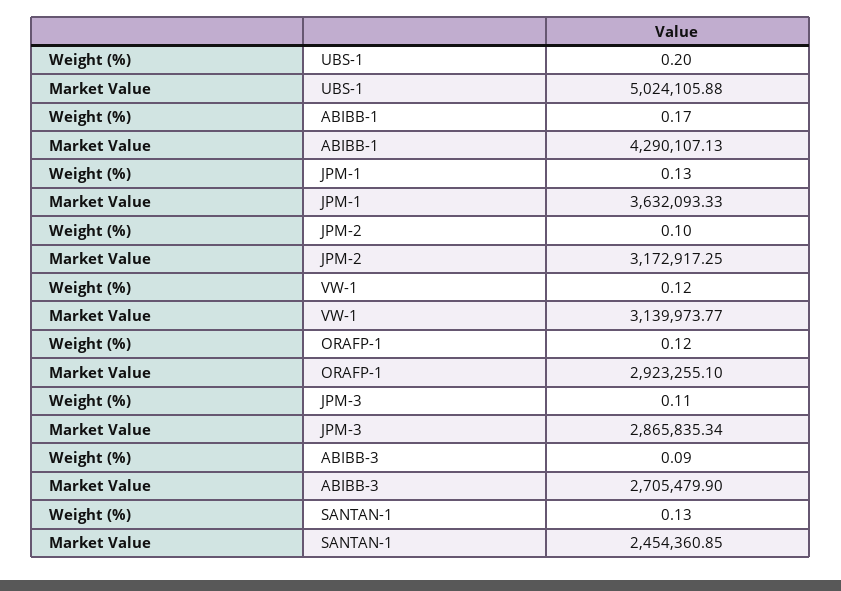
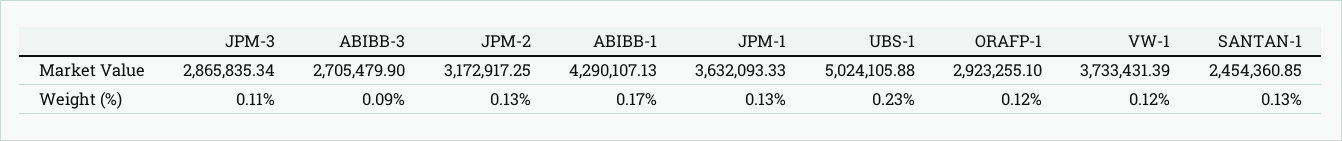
Weight (%), UBS-1: 0.2 -> 0.23
Weight (%), JPM-2: 0.1 -> 0.13
Market Value, VW-1: 3139973.77 -> 3733431.39

